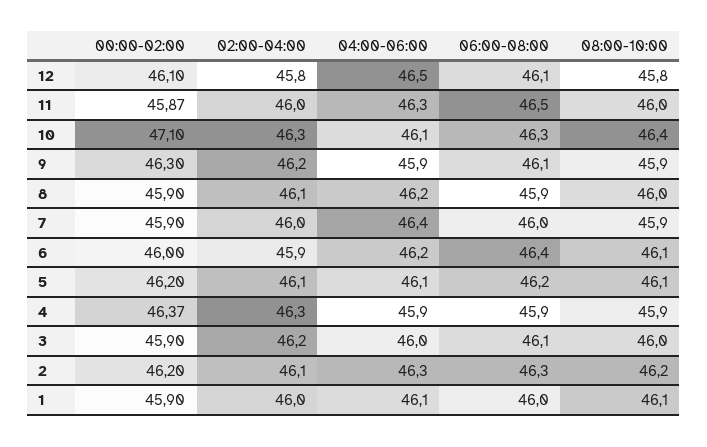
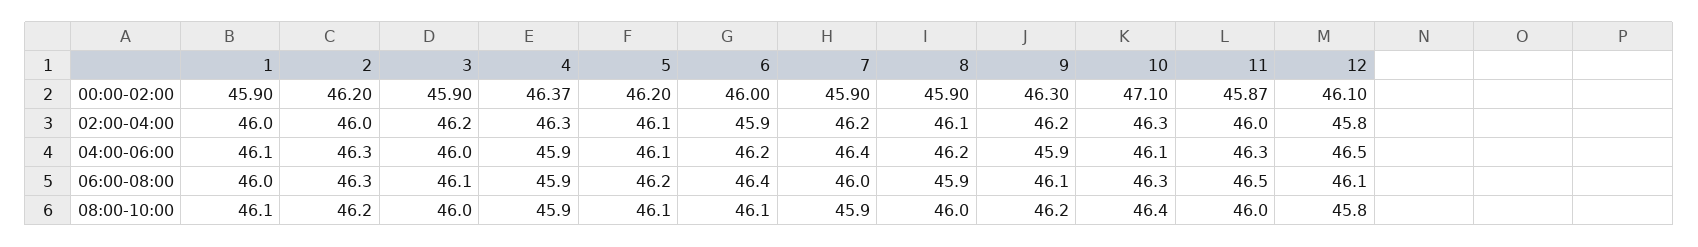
08:00-10:00, 9: 45.9 -> 46.2
02:00-04:00, 7: 46 -> 46.2
02:00-04:00, 2: 46.1 -> 46

